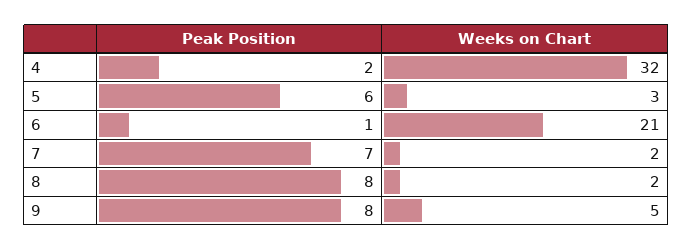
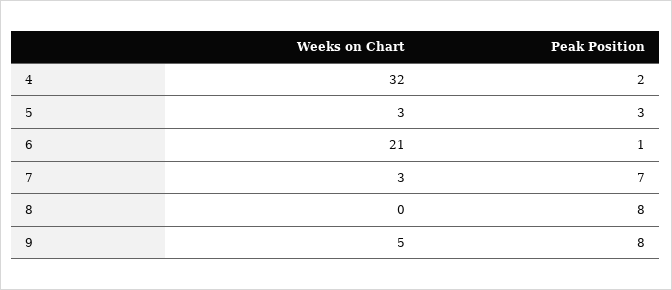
Peak Position, 5: 6 -> 3
Weeks on Chart, 7: 2 -> 3
Weeks on Chart, 8: 2 -> 0

